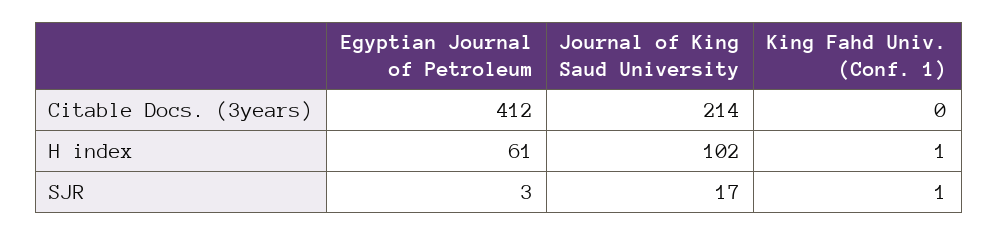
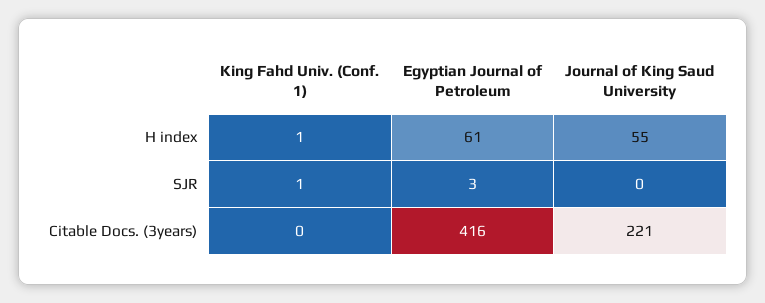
Egyptian Journal of Petroleum, Citable Docs. (3years): 412 -> 416
Journal of King Saud University, Citable Docs. (3years): 214 -> 221
Journal of King Saud University, H index: 102 -> 55
Journal of King Saud University, SJR: 17 -> 0

